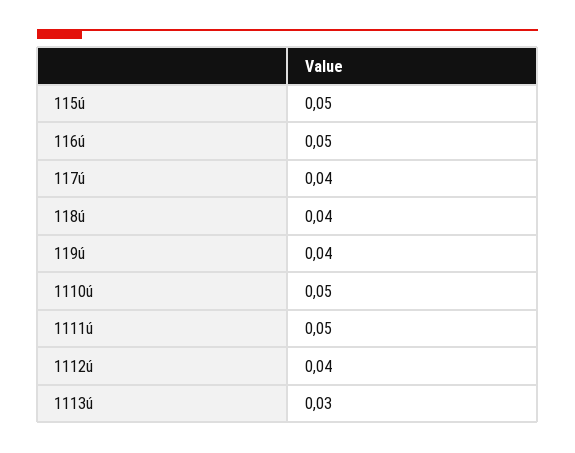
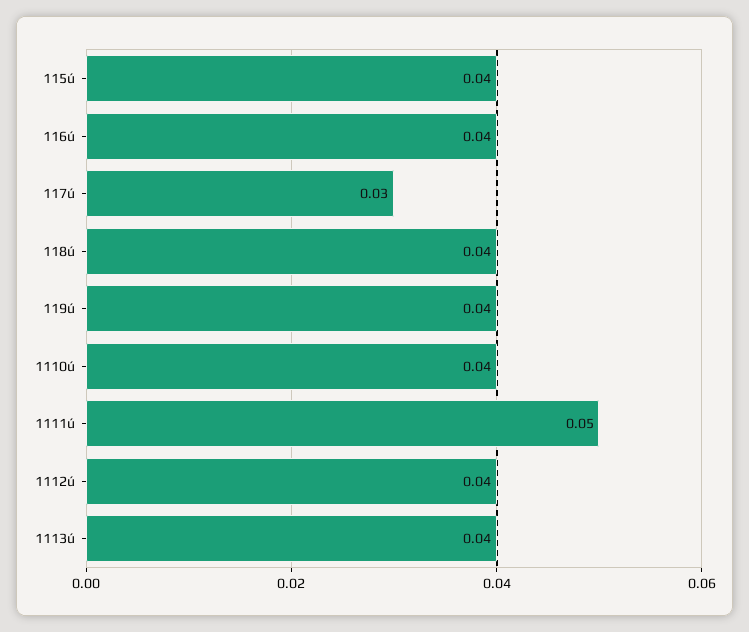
115ú: 0.05 -> 0.04
116ú: 0.05 -> 0.04
117ú: 0.04 -> 0.03
1110ú: 0.05 -> 0.04
1113ú: 0.03 -> 0.04

